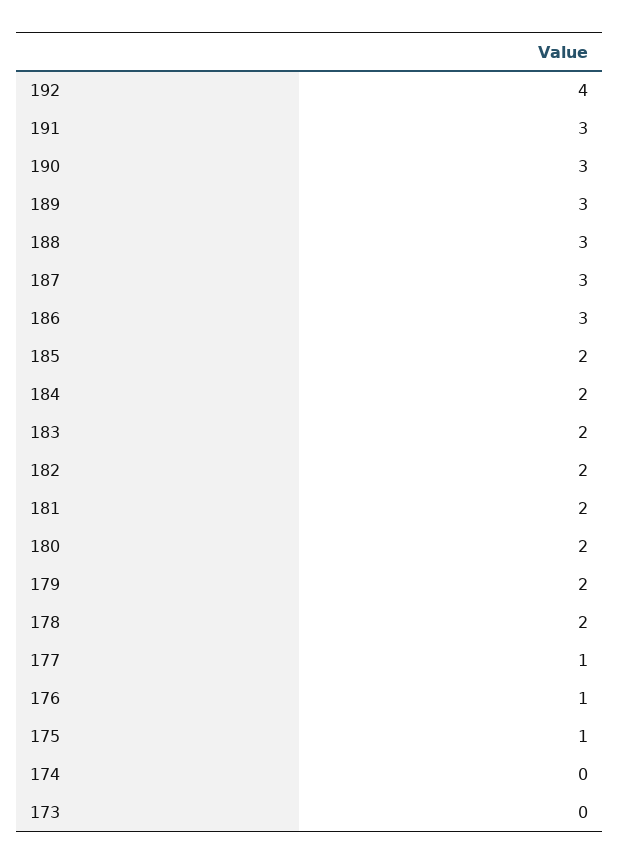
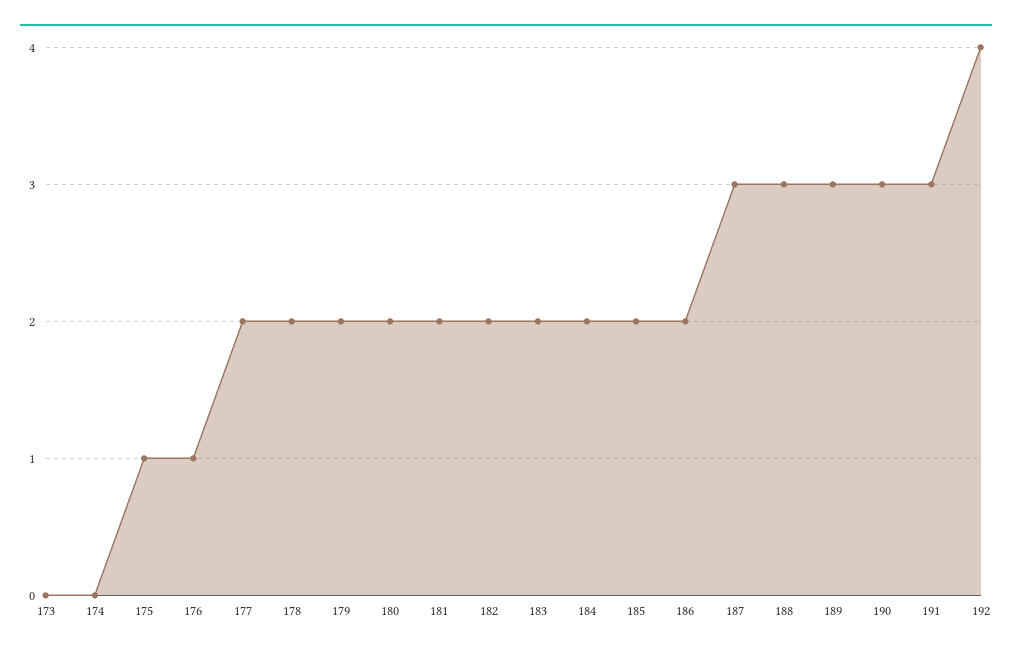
186: 3 -> 2
177: 1 -> 2

